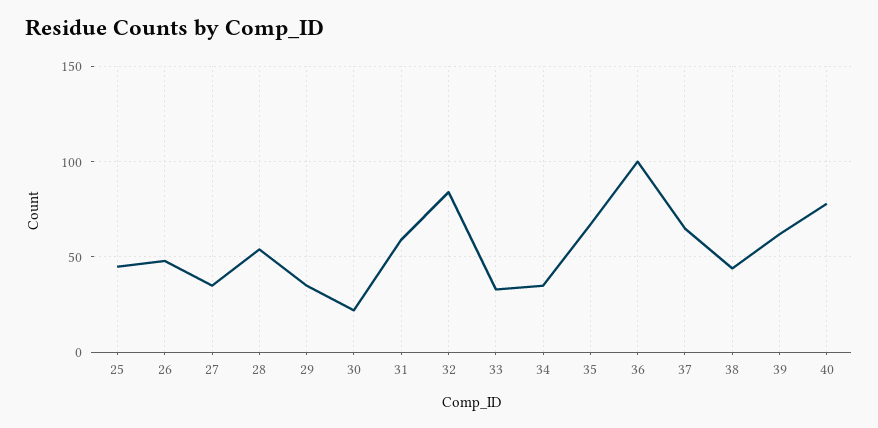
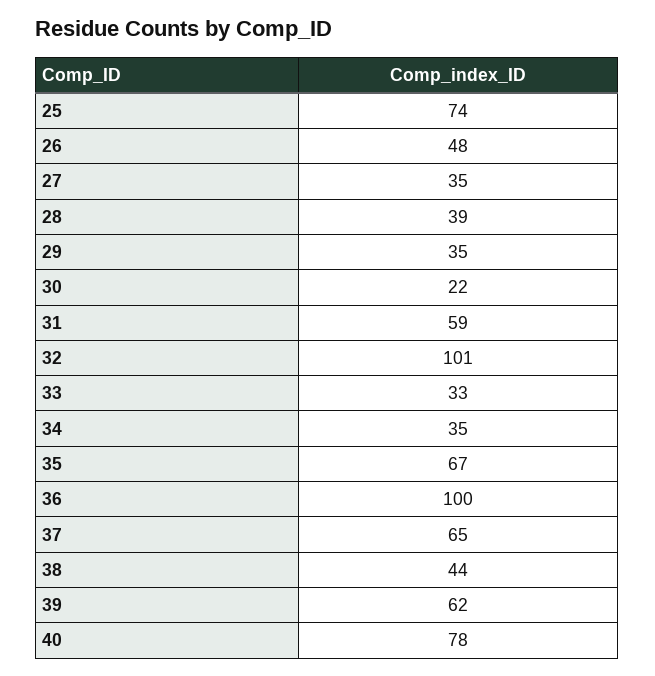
25: 45 -> 74
28: 55 -> 39
32: 85 -> 101

